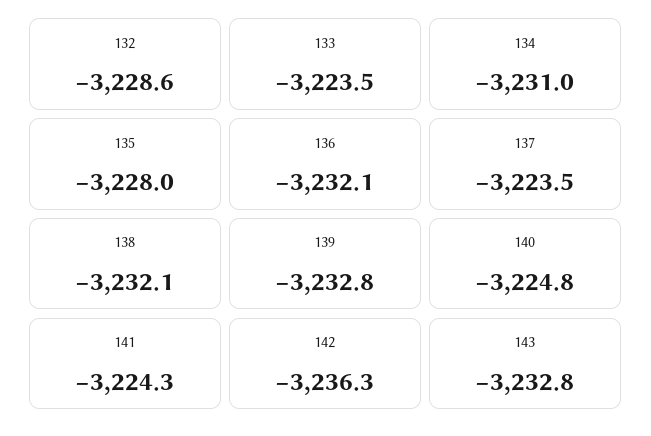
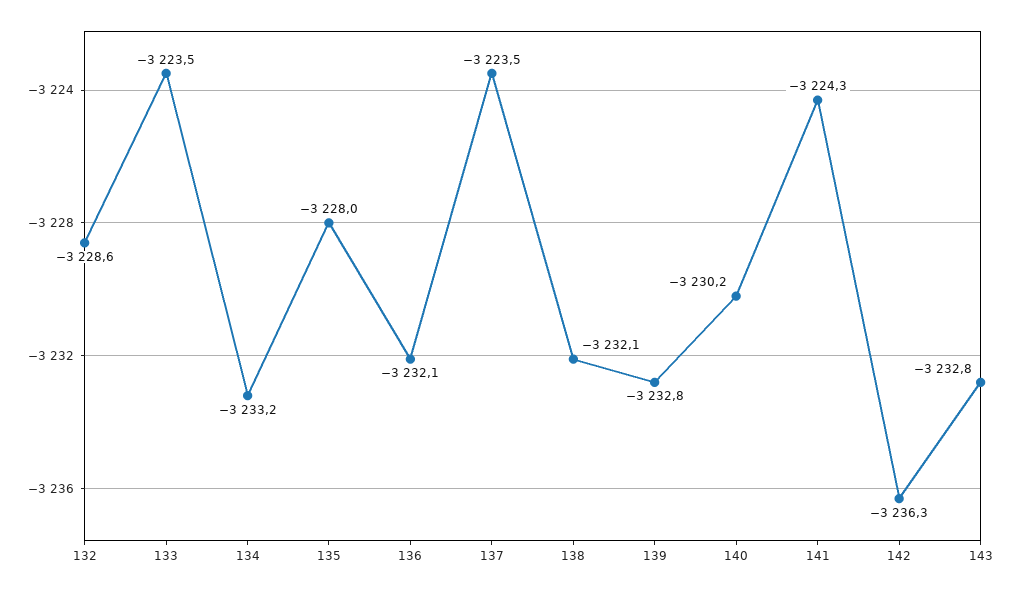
134: -3231 -> -3233.2
140: -3224.8 -> -3230.2

